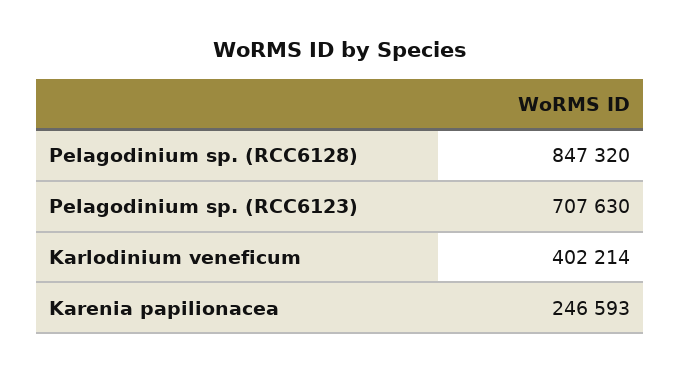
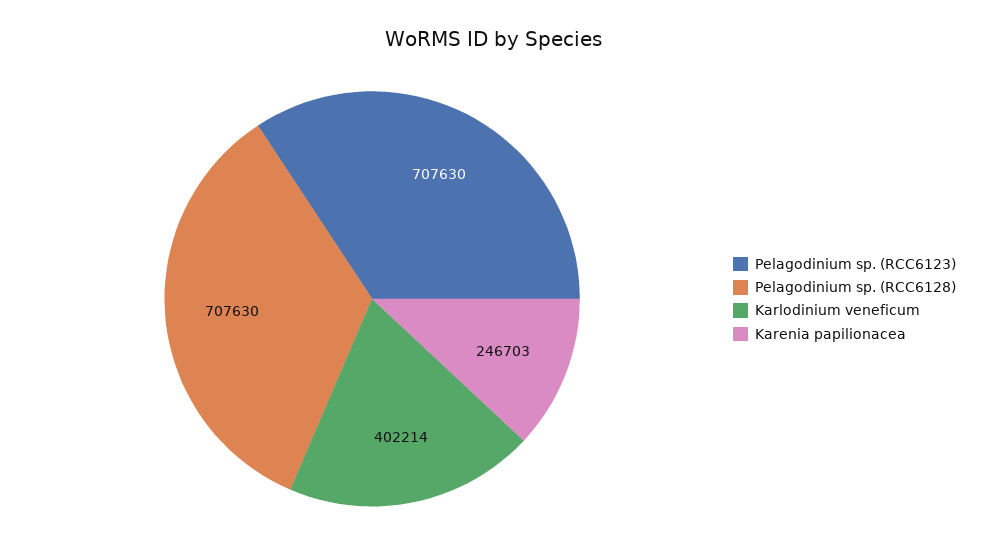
Pelagodinium sp. (RCC6128): 847320 -> 707630
Karenia papilionacea: 246593 -> 246703

